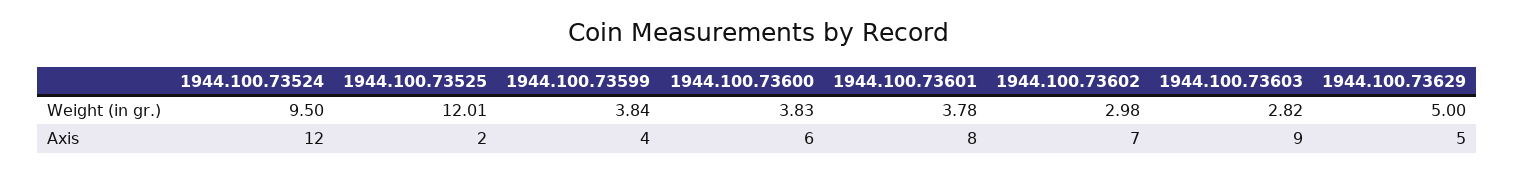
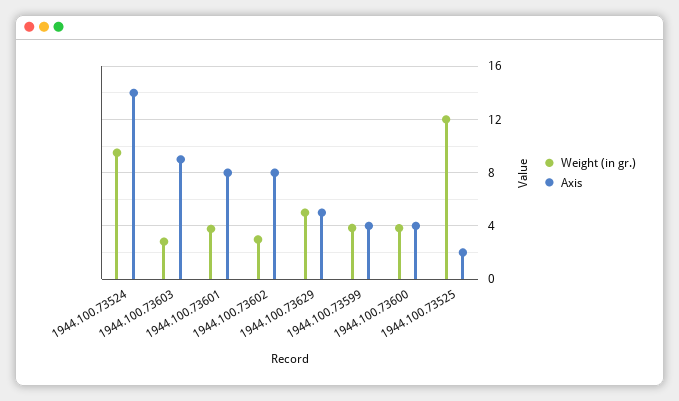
Axis, 1944.100.73524: 12 -> 14
Axis, 1944.100.73600: 6 -> 4
Axis, 1944.100.73602: 7 -> 8

